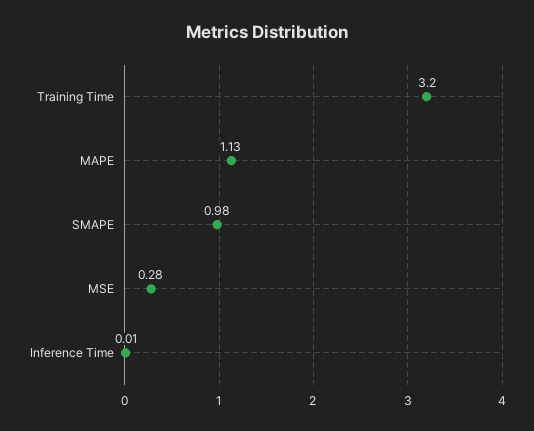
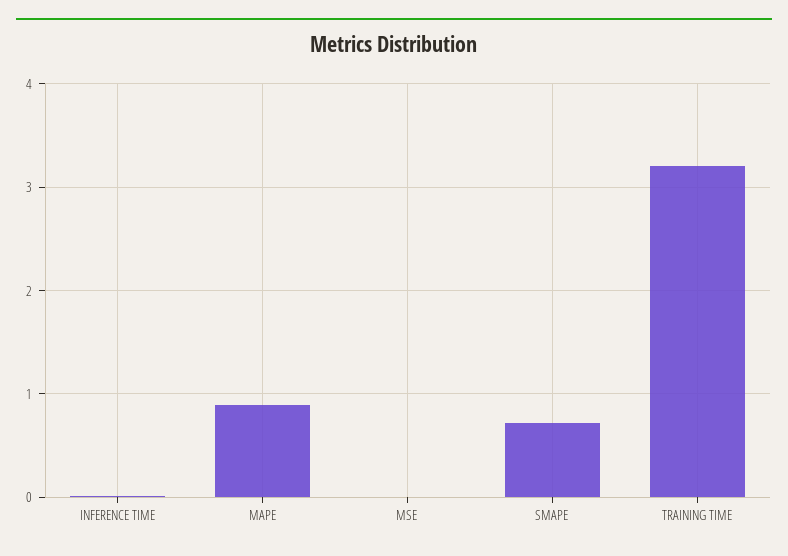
MAPE: 1.13 -> 0.9
SMAPE: 0.98 -> 0.7
MSE: 0.28 -> 0

